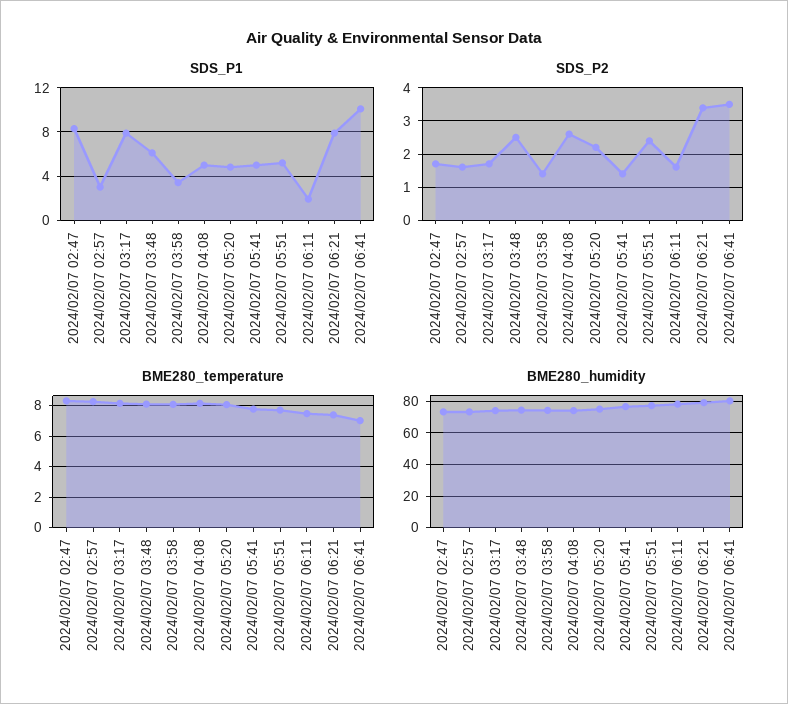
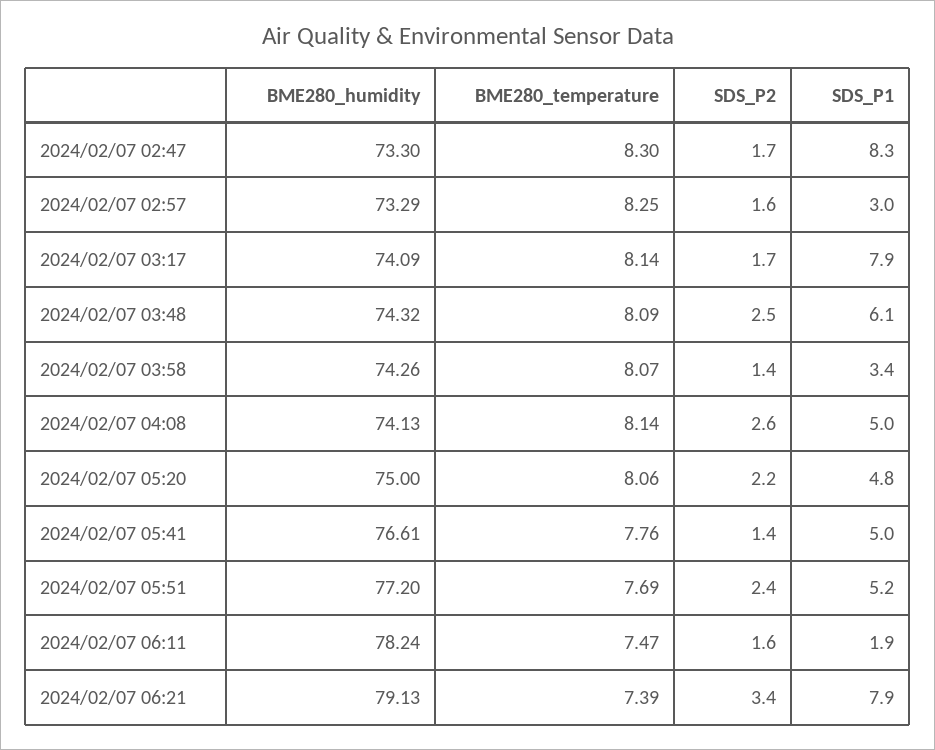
SDS_P1, 2024/02/07 06:41: 10 -> none
SDS_P2, 2024/02/07 06:41: 3.5 -> none
BME280_temperature, 2024/02/07 06:41: 7 -> none
BME280_humidity, 2024/02/07 06:41: 80 -> none

